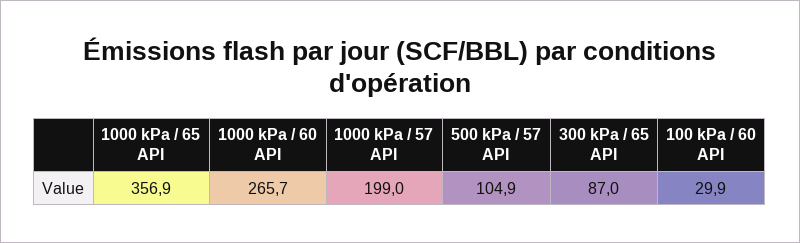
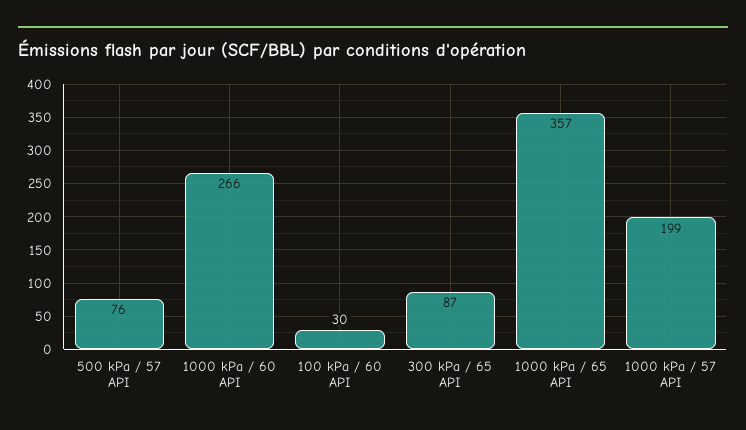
500 kPa / 57 API: 104.9 -> 76

